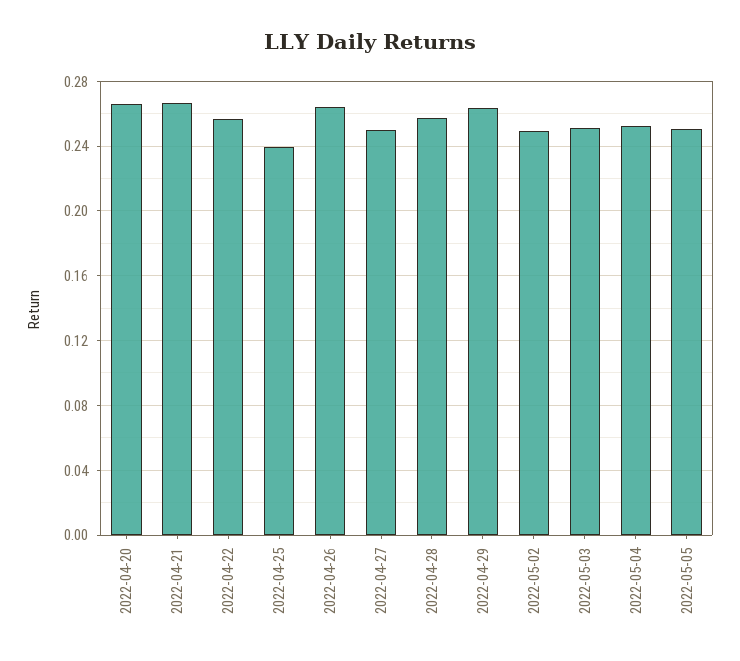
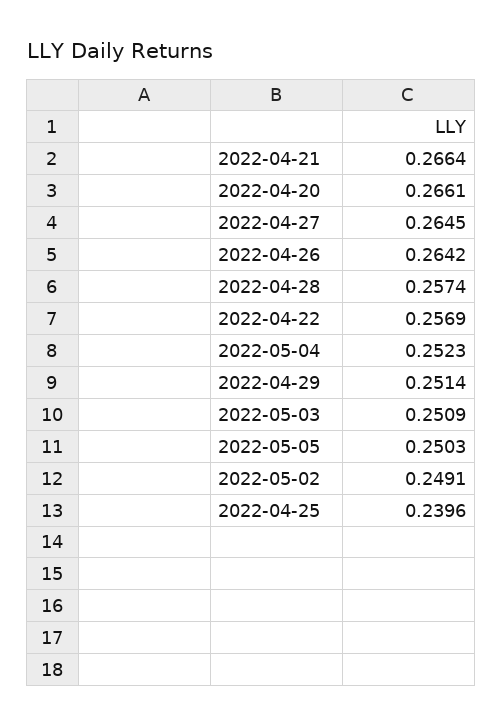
2022-04-27: 0.25 -> 0.2645
2022-04-29: 0.265 -> 0.2514

